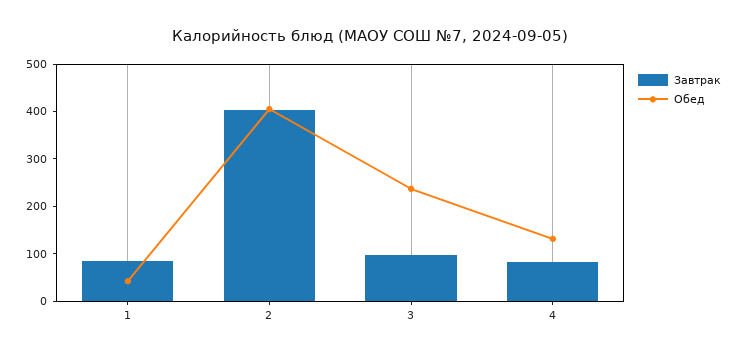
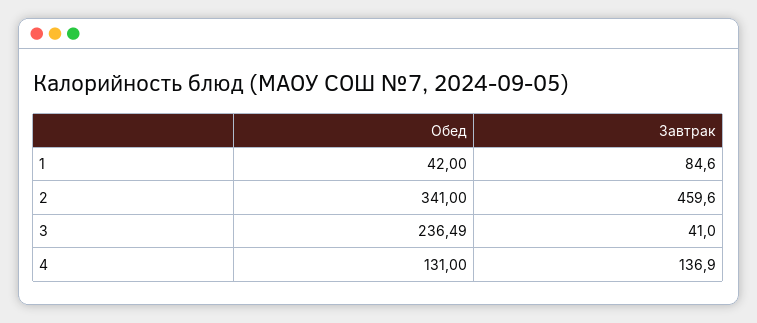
Завтрак, 2: 400 -> 459.6
Обед, 2: 400 -> 341
Завтрак, 3: 100 -> 41
Завтрак, 4: 80 -> 136.9

